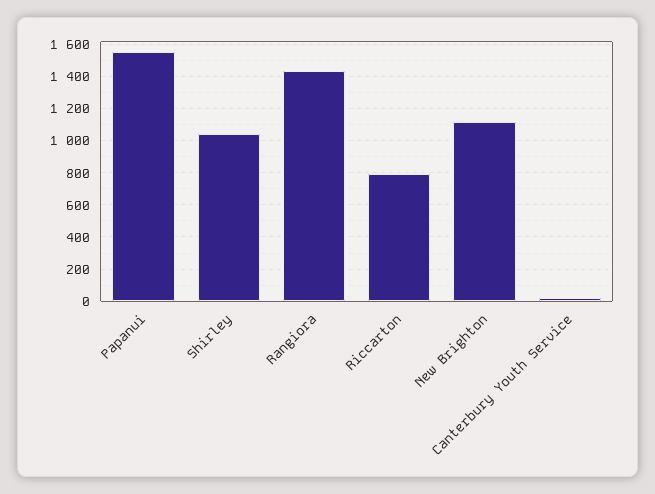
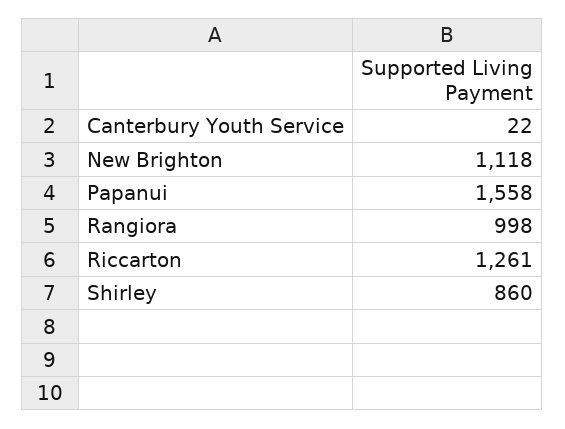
Shirley: 1050 -> 860
Rangiora: 1450 -> 998
Riccarton: 800 -> 1261

